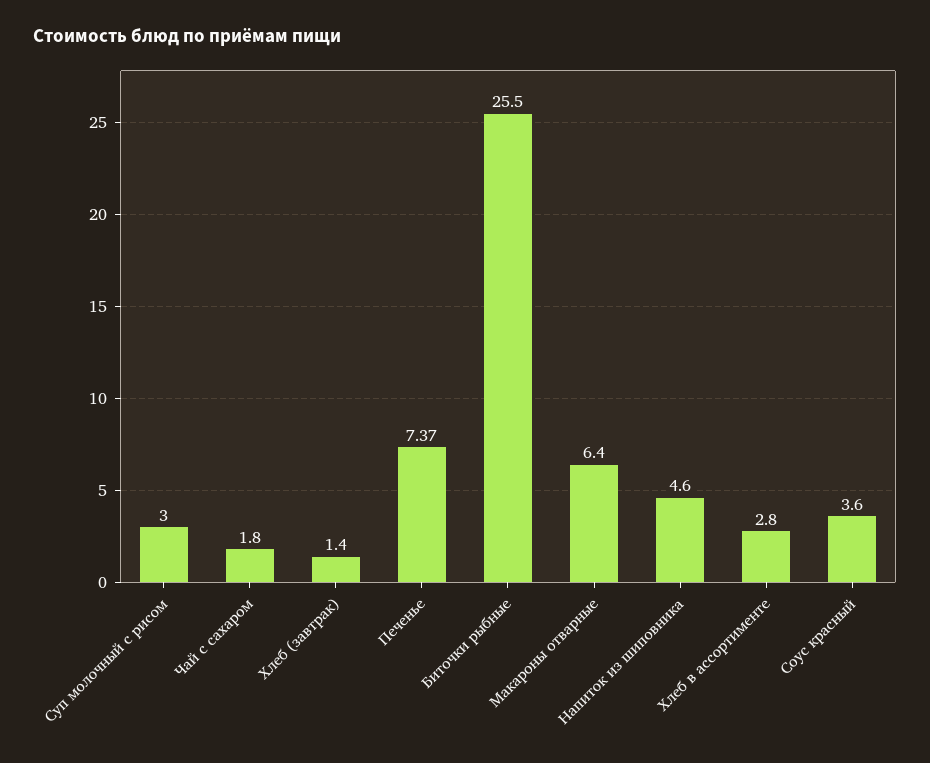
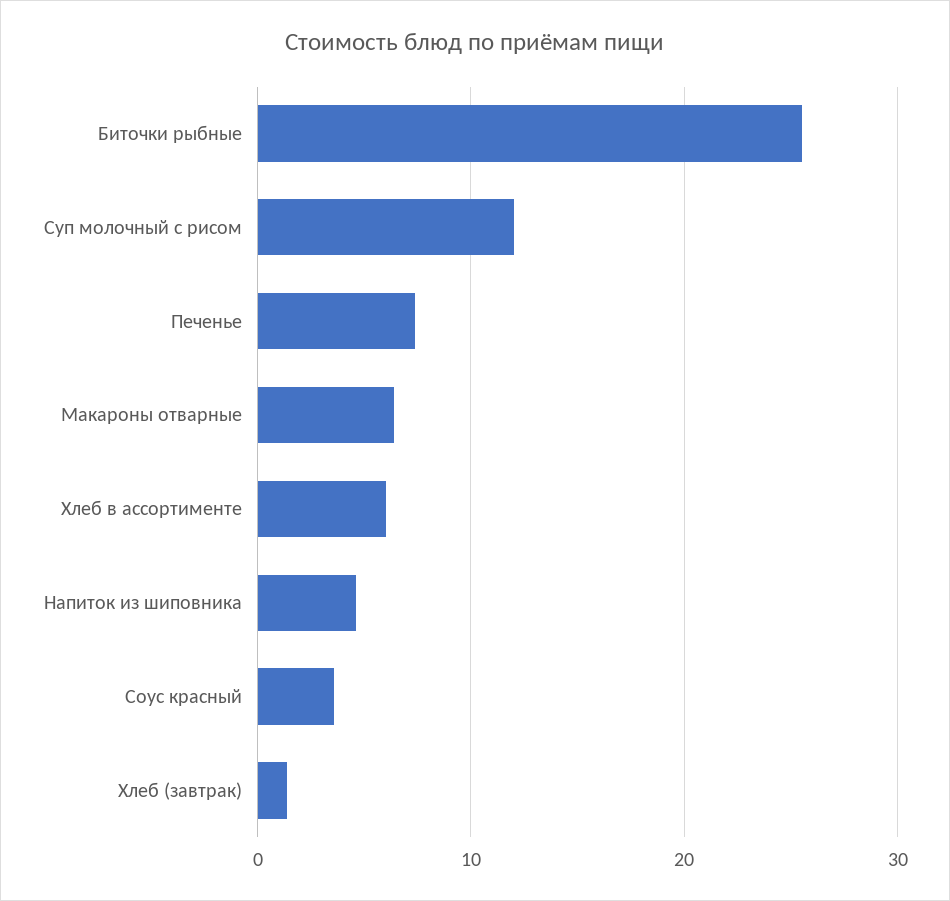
Суп молочный с рисом: 3 -> 12
Чай с сахаром: 1.8 -> none
Хлеб в ассортименте: 2.8 -> 6

